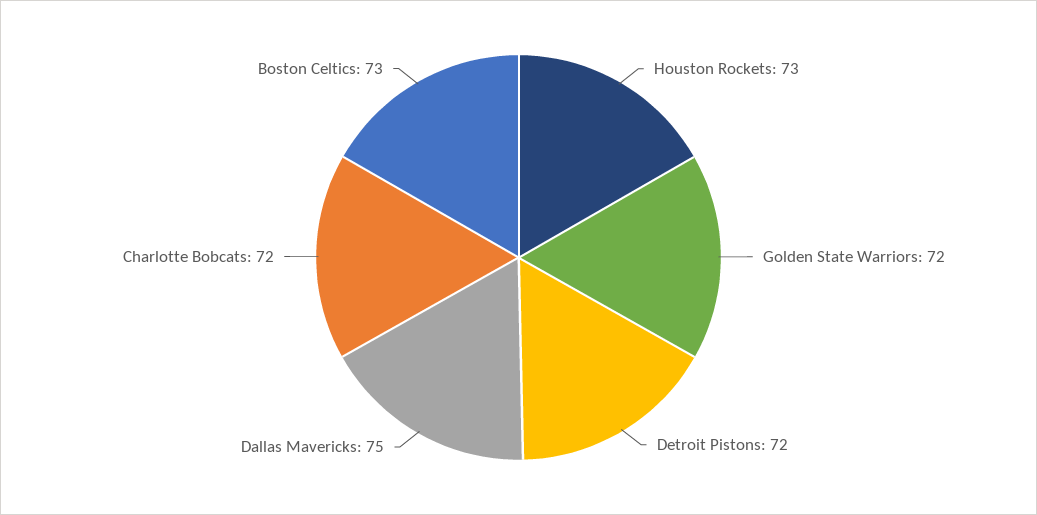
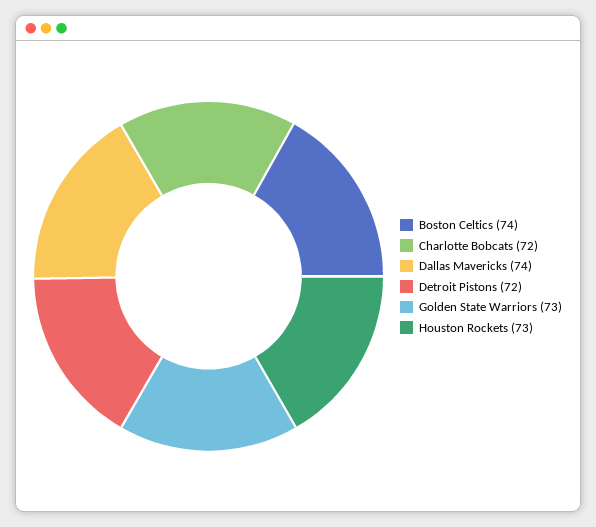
Golden State Warriors: 72 -> 73
Dallas Mavericks: 75 -> 74
Boston Celtics: 73 -> 74

